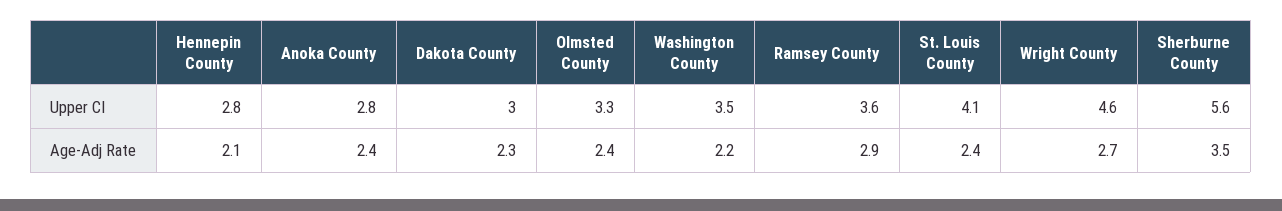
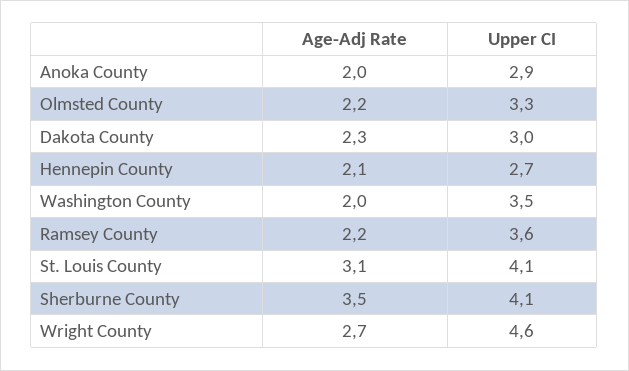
Hennepin County, Upper CI: 2.8 -> 2.7
Anoka County, Upper CI: 2.8 -> 2.9
Sherburne County, Upper CI: 5.6 -> 4.1
Anoka County, Age-Adj Rate: 2.4 -> 2
Olmsted County, Age-Adj Rate: 2.4 -> 2.2
Washington County, Age-Adj Rate: 2.2 -> 2
Ramsey County, Age-Adj Rate: 2.9 -> 2.2
St. Louis County, Age-Adj Rate: 2.4 -> 3.1

